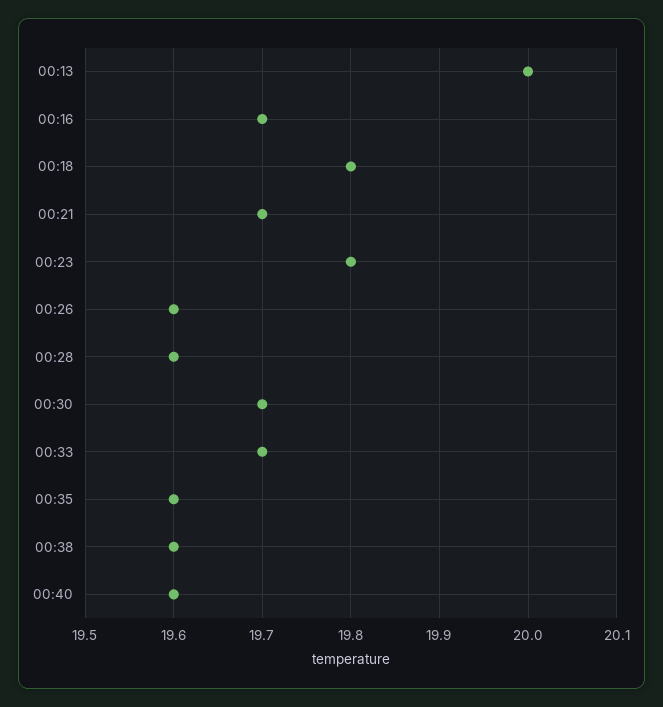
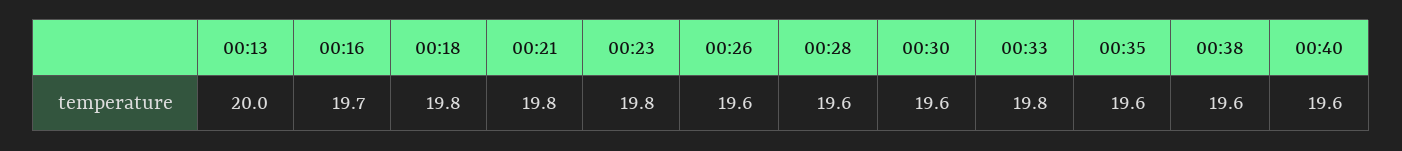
00:21: 19.7 -> 19.8
00:30: 19.7 -> 19.6
00:33: 19.7 -> 19.8

